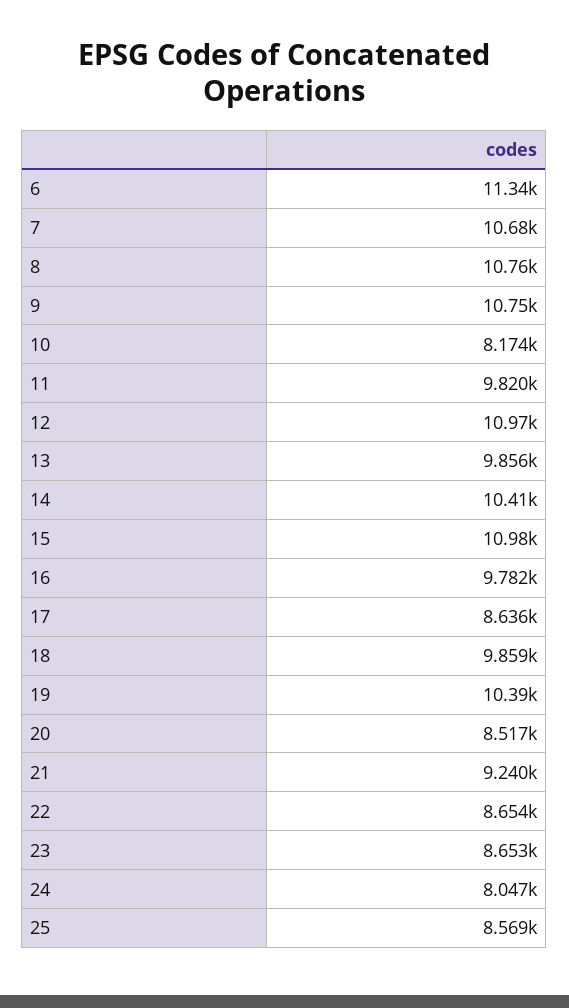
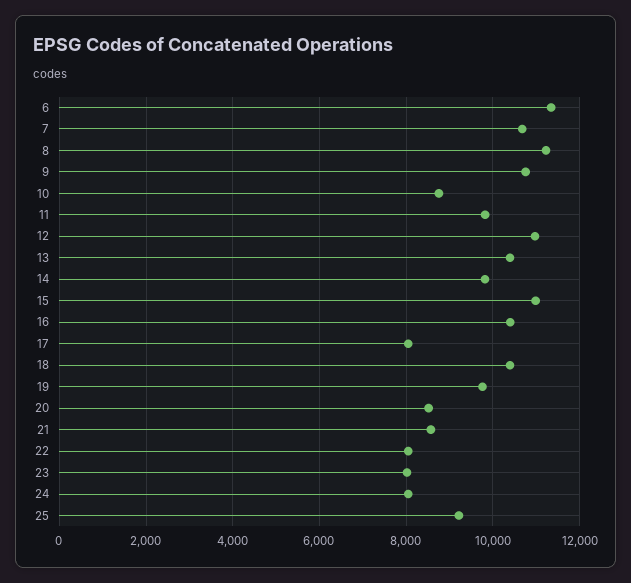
8: 10760 -> 11200
10: 8174 -> 8800
13: 9856 -> 10400
14: 10410 -> 9800
16: 9782 -> 10400
17: 8636 -> 8000
18: 9859 -> 10400
19: 10390 -> 9800
21: 9240 -> 8600
22: 8654 -> 8000
23: 8653 -> 8000
25: 8569 -> 9200

